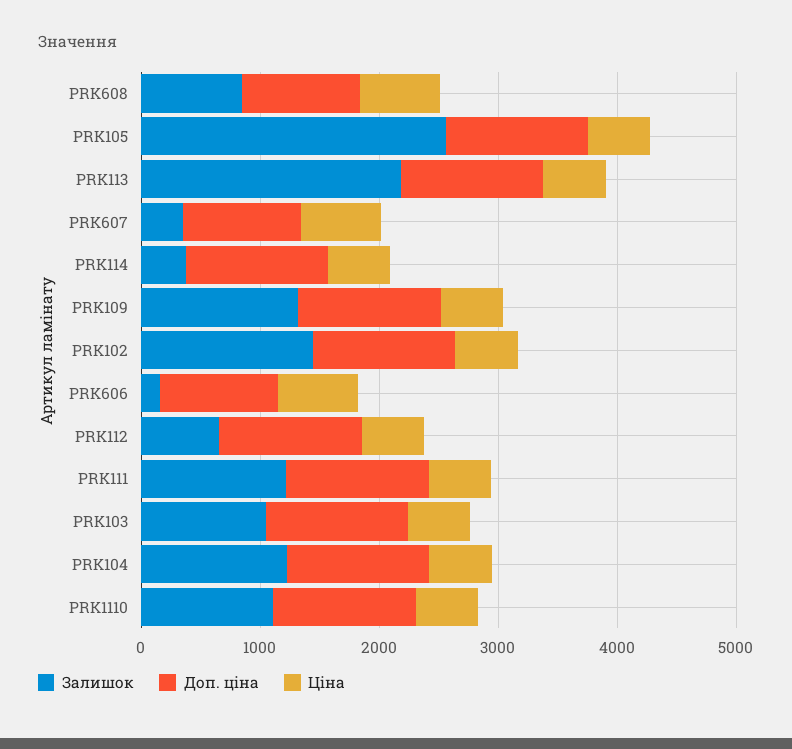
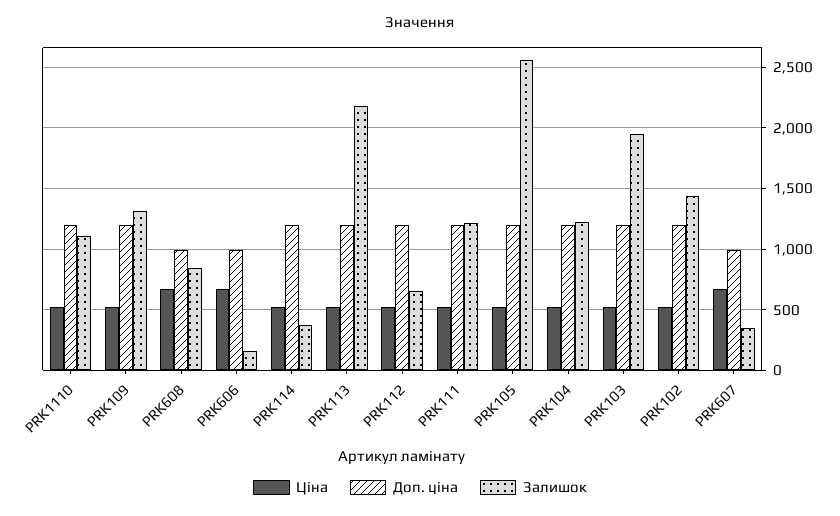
Залишок, PRK103: 1000 -> 1950

